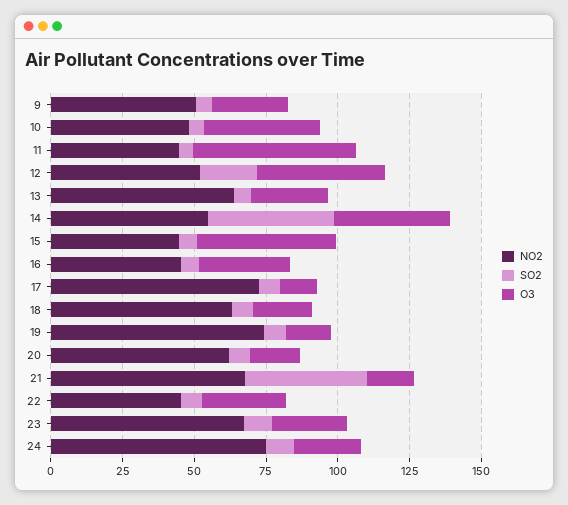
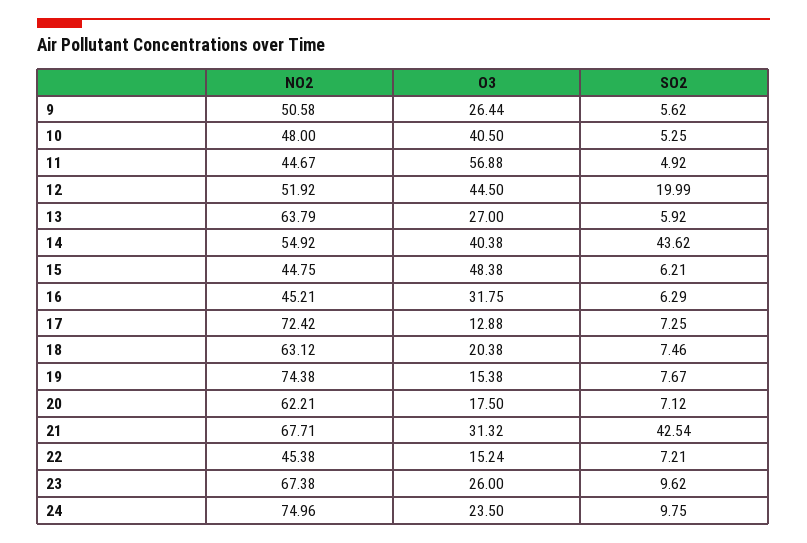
O3, 21: 15 -> 31.32
O3, 22: 30 -> 15.24

